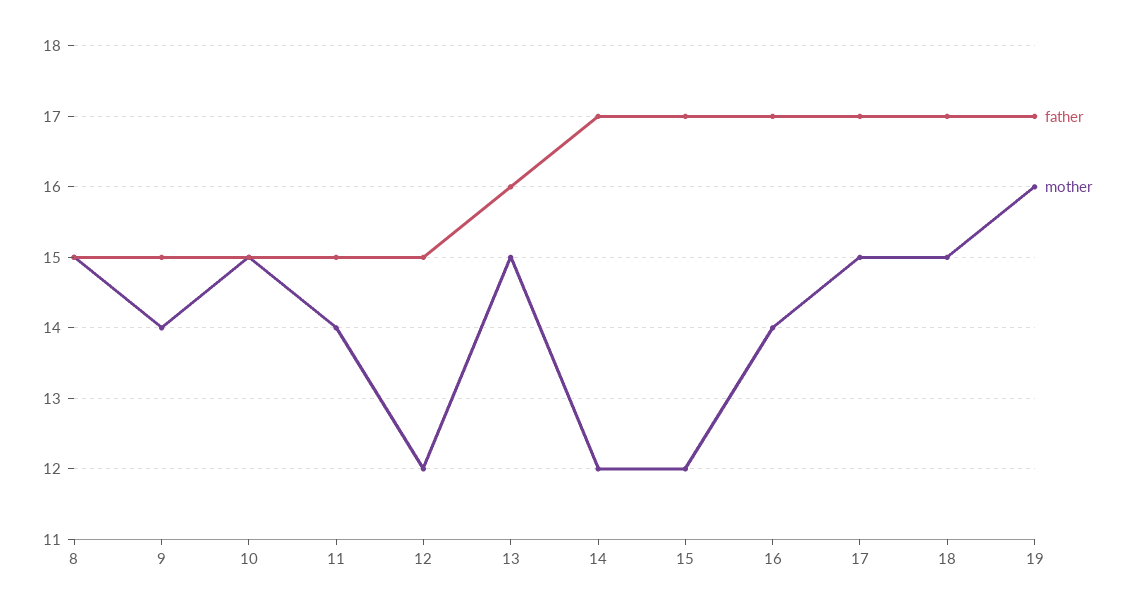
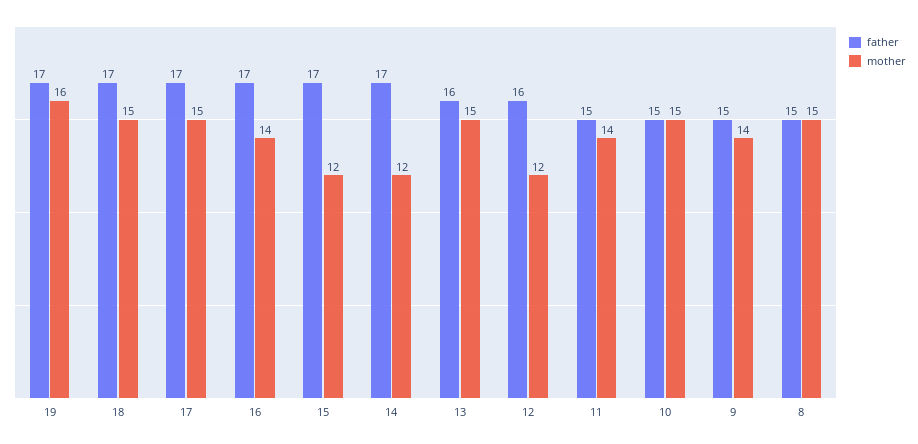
father, 12: 15 -> 16

